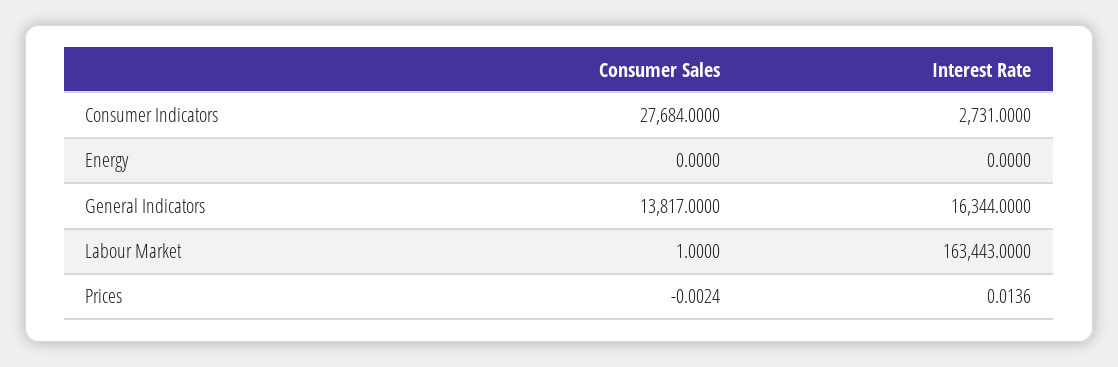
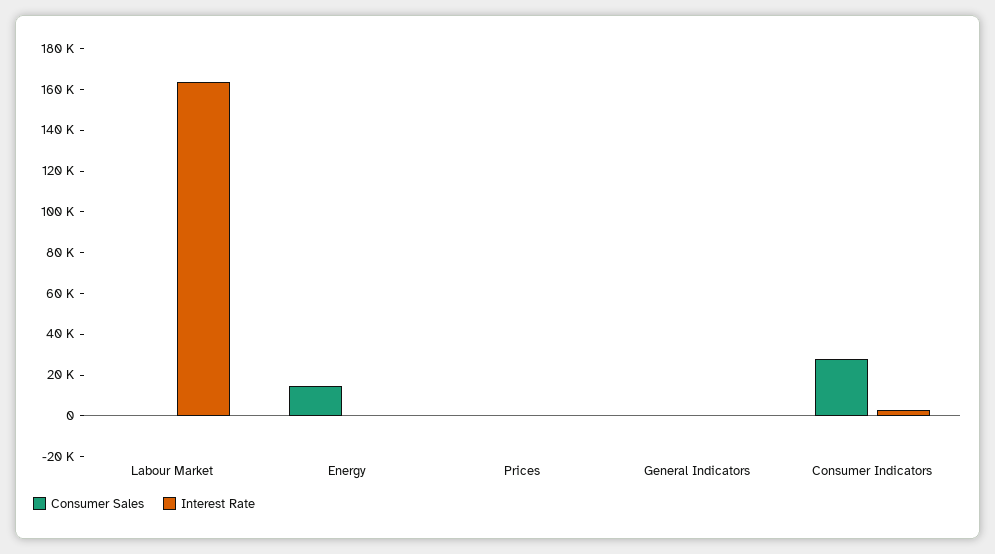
Consumer Sales, Energy: 0 -> 15000
Consumer Sales, General Indicators: 13817 -> 0
Interest Rate, General Indicators: 16344 -> 0

